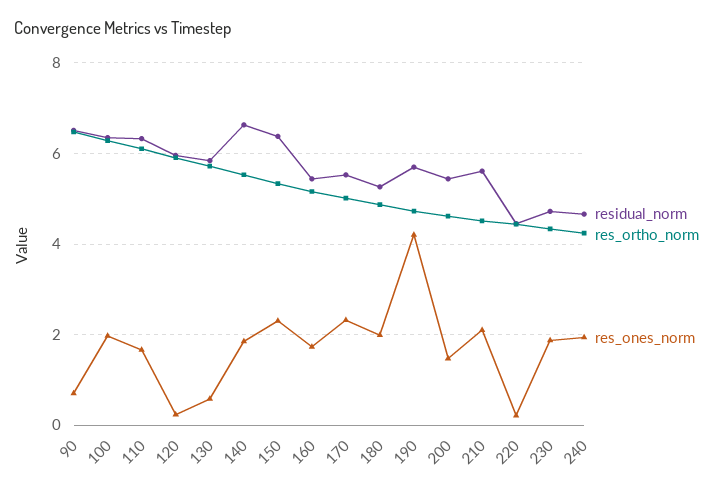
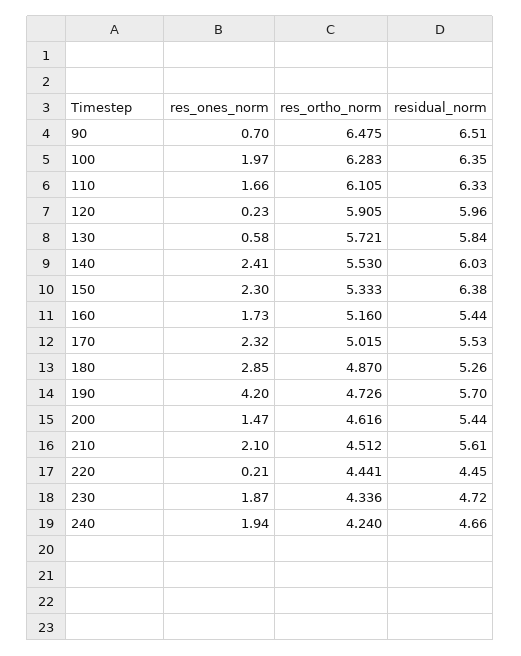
residual_norm, 140: 6.6 -> 6.03
res_ones_norm, 140: 1.8 -> 2.41
res_ones_norm, 180: 2 -> 2.85

